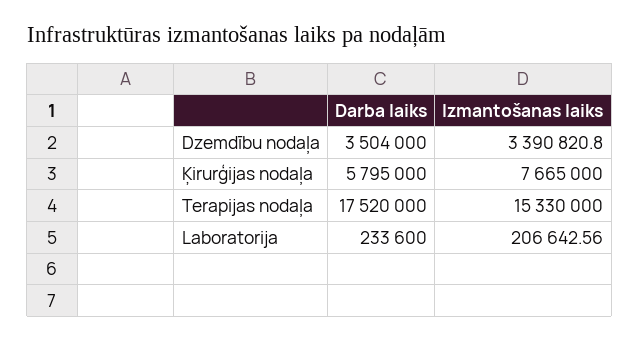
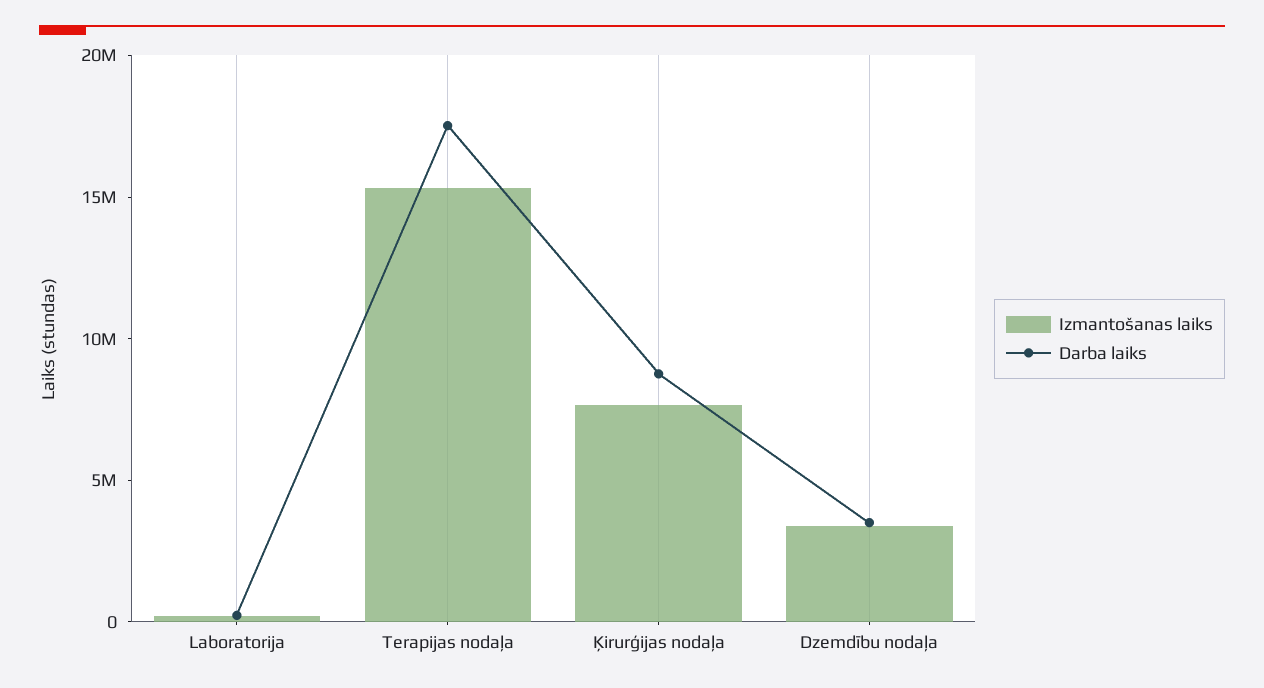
Darba laiks, Ķirurģijas nodaļa: 5795000 -> 9000000

